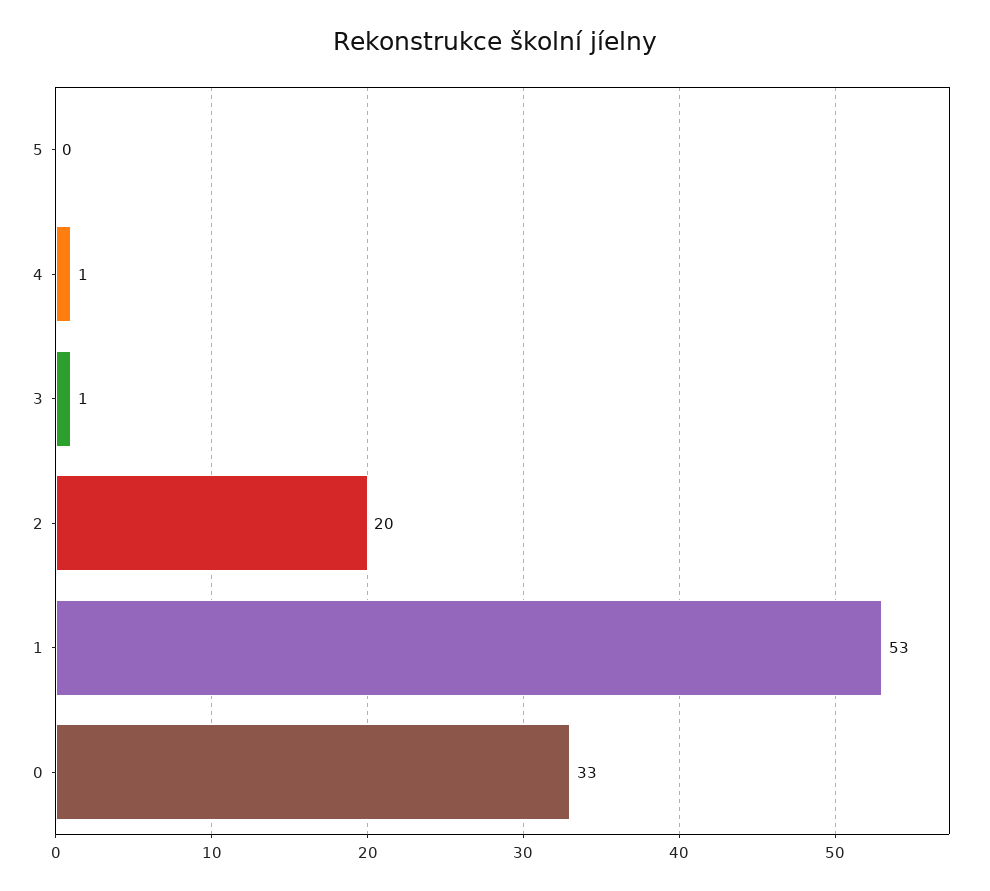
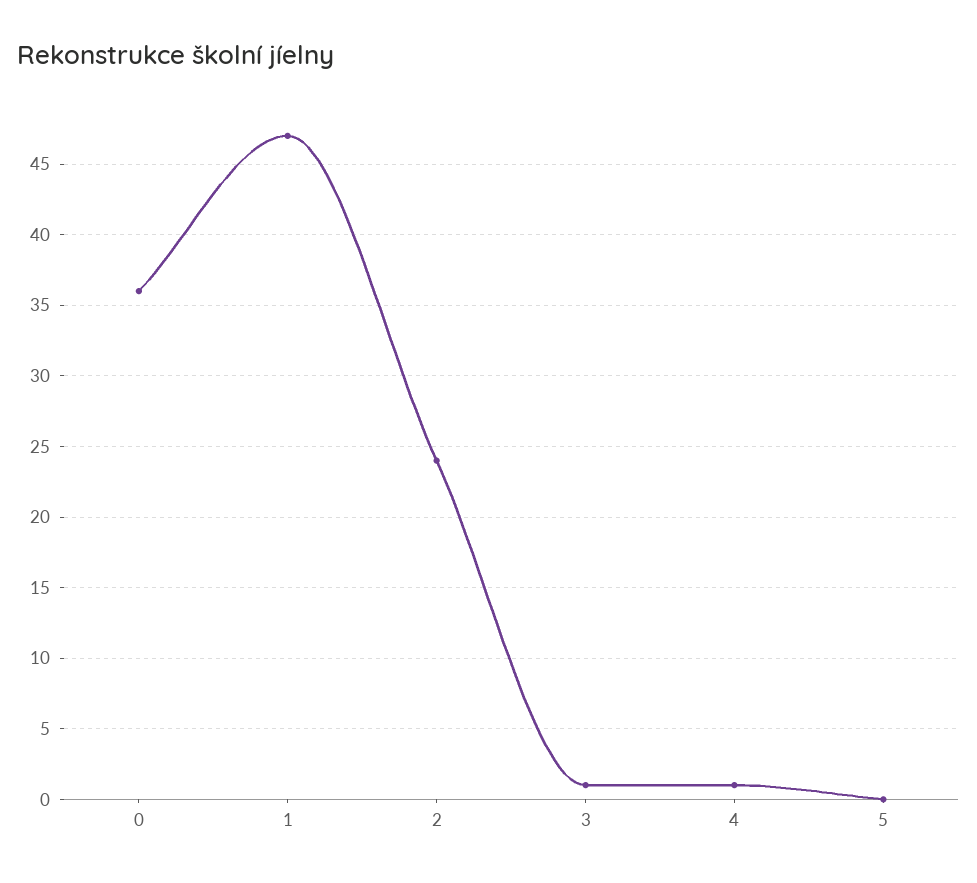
2: 20 -> 24
1: 53 -> 47
0: 33 -> 36

